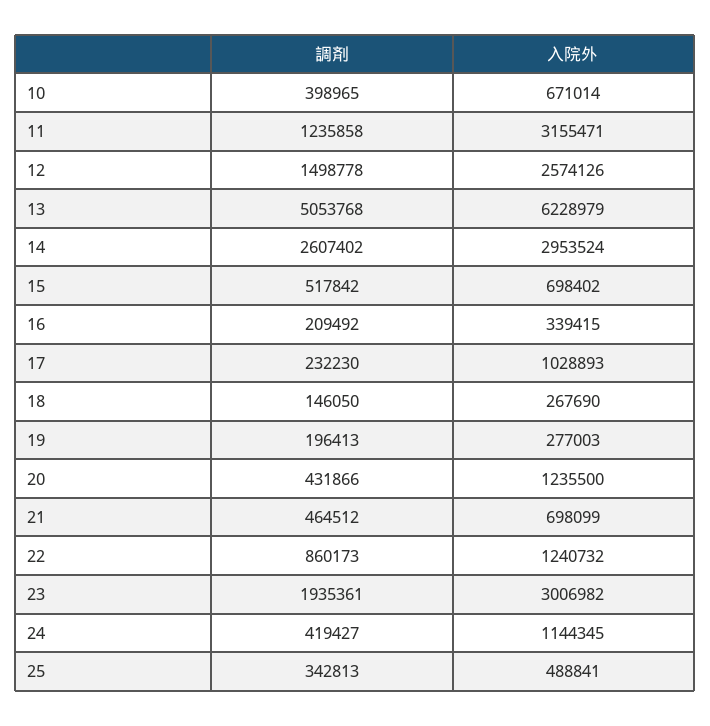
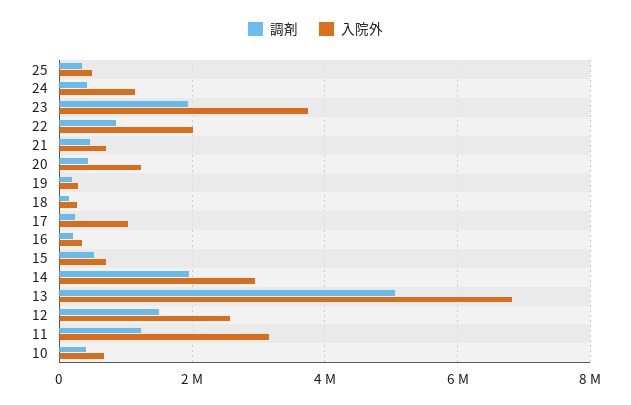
入院外, 13: 6228979 -> 6800000
調剤, 14: 2607402 -> 2000000
入院外, 22: 1240732 -> 2000000
入院外, 23: 3006982 -> 3800000

